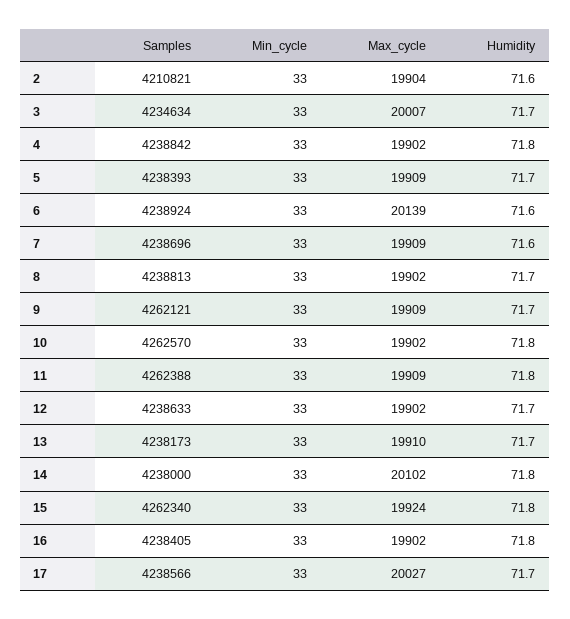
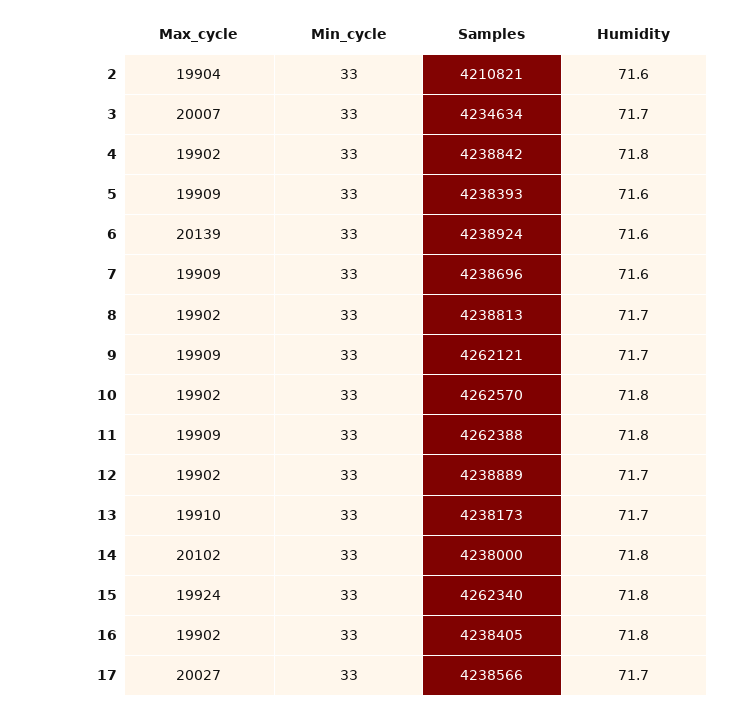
Humidity, 5: 71.7 -> 71.6
Samples, 12: 4238633 -> 4238889

